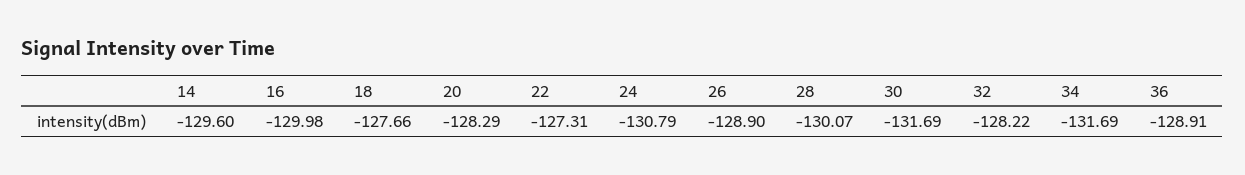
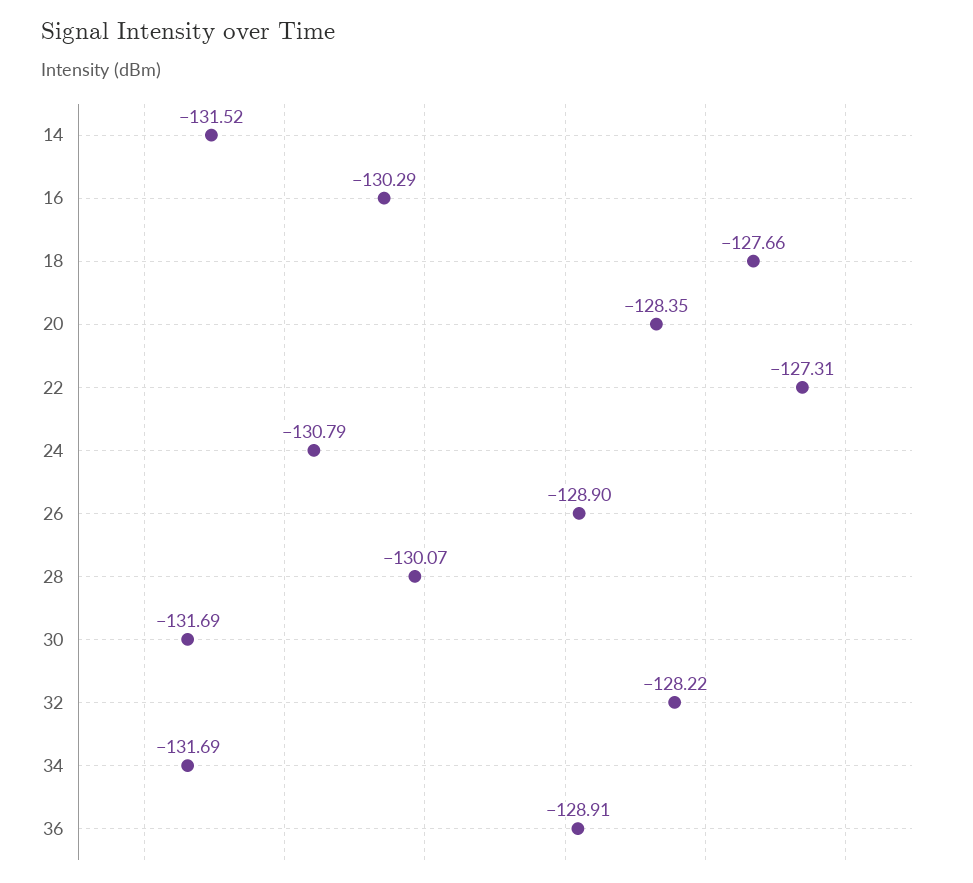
14: -129.6 -> -131.52
16: -129.98 -> -130.29
20: -128.29 -> -128.35

